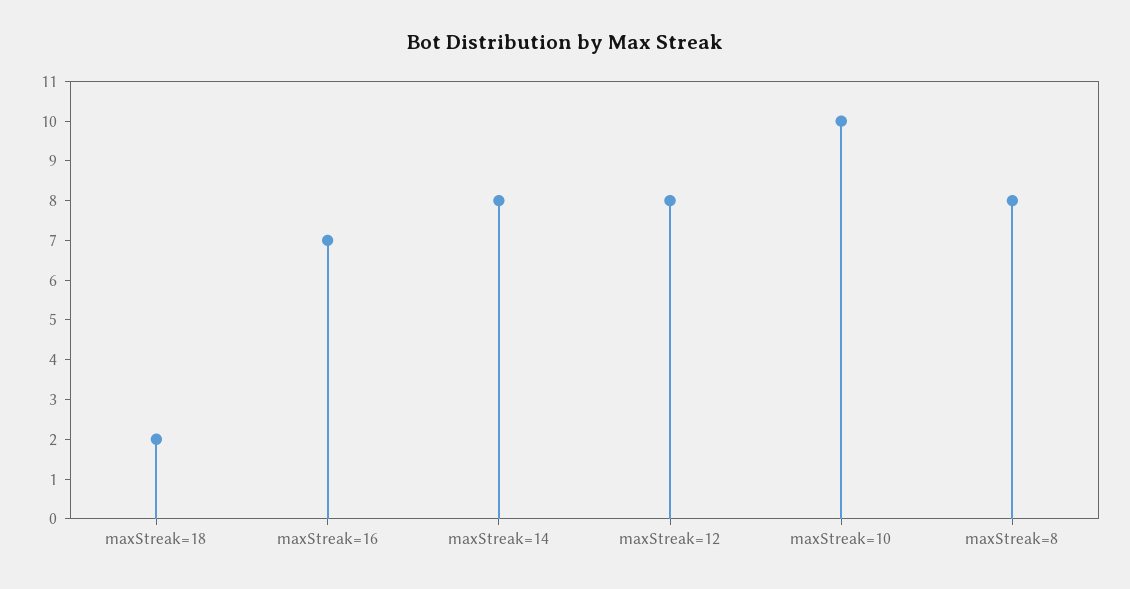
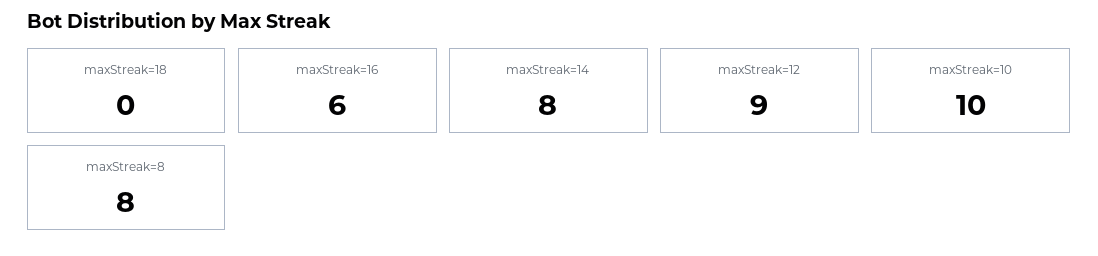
maxStreak=18: 2 -> 0
maxStreak=16: 7 -> 6
maxStreak=12: 8 -> 9

